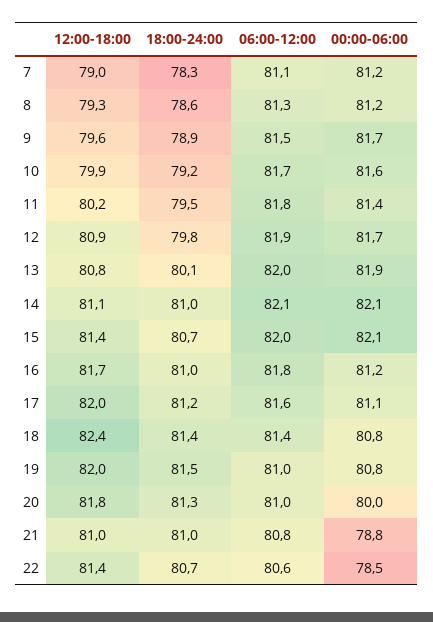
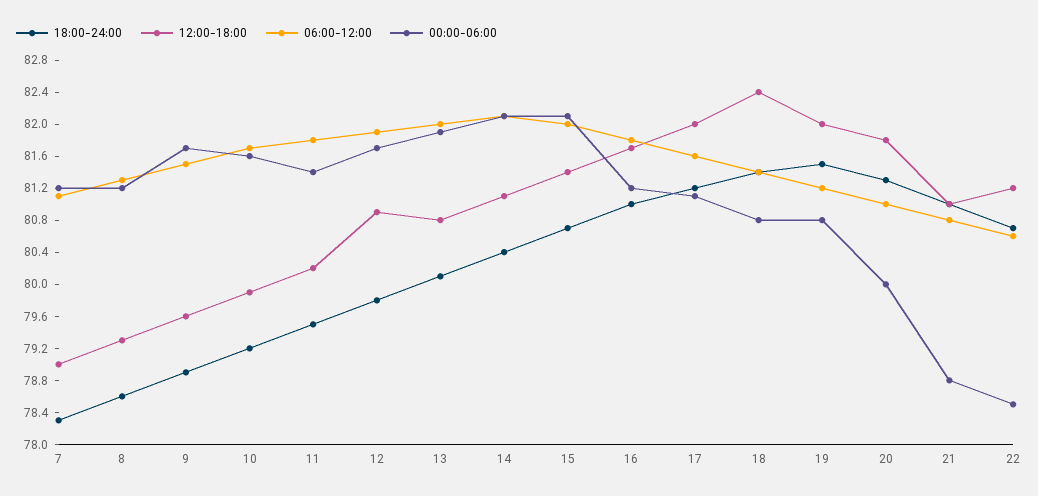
18:00-24:00, 14: 81 -> 80.4
06:00-12:00, 19: 81 -> 81.2
12:00-18:00, 22: 81.4 -> 81.2

